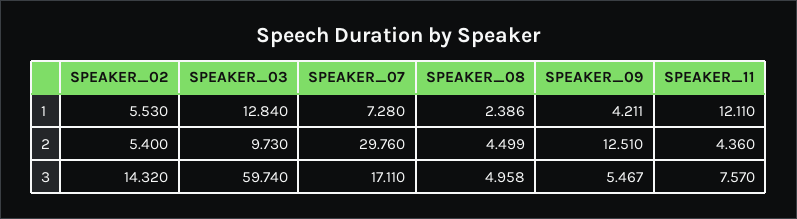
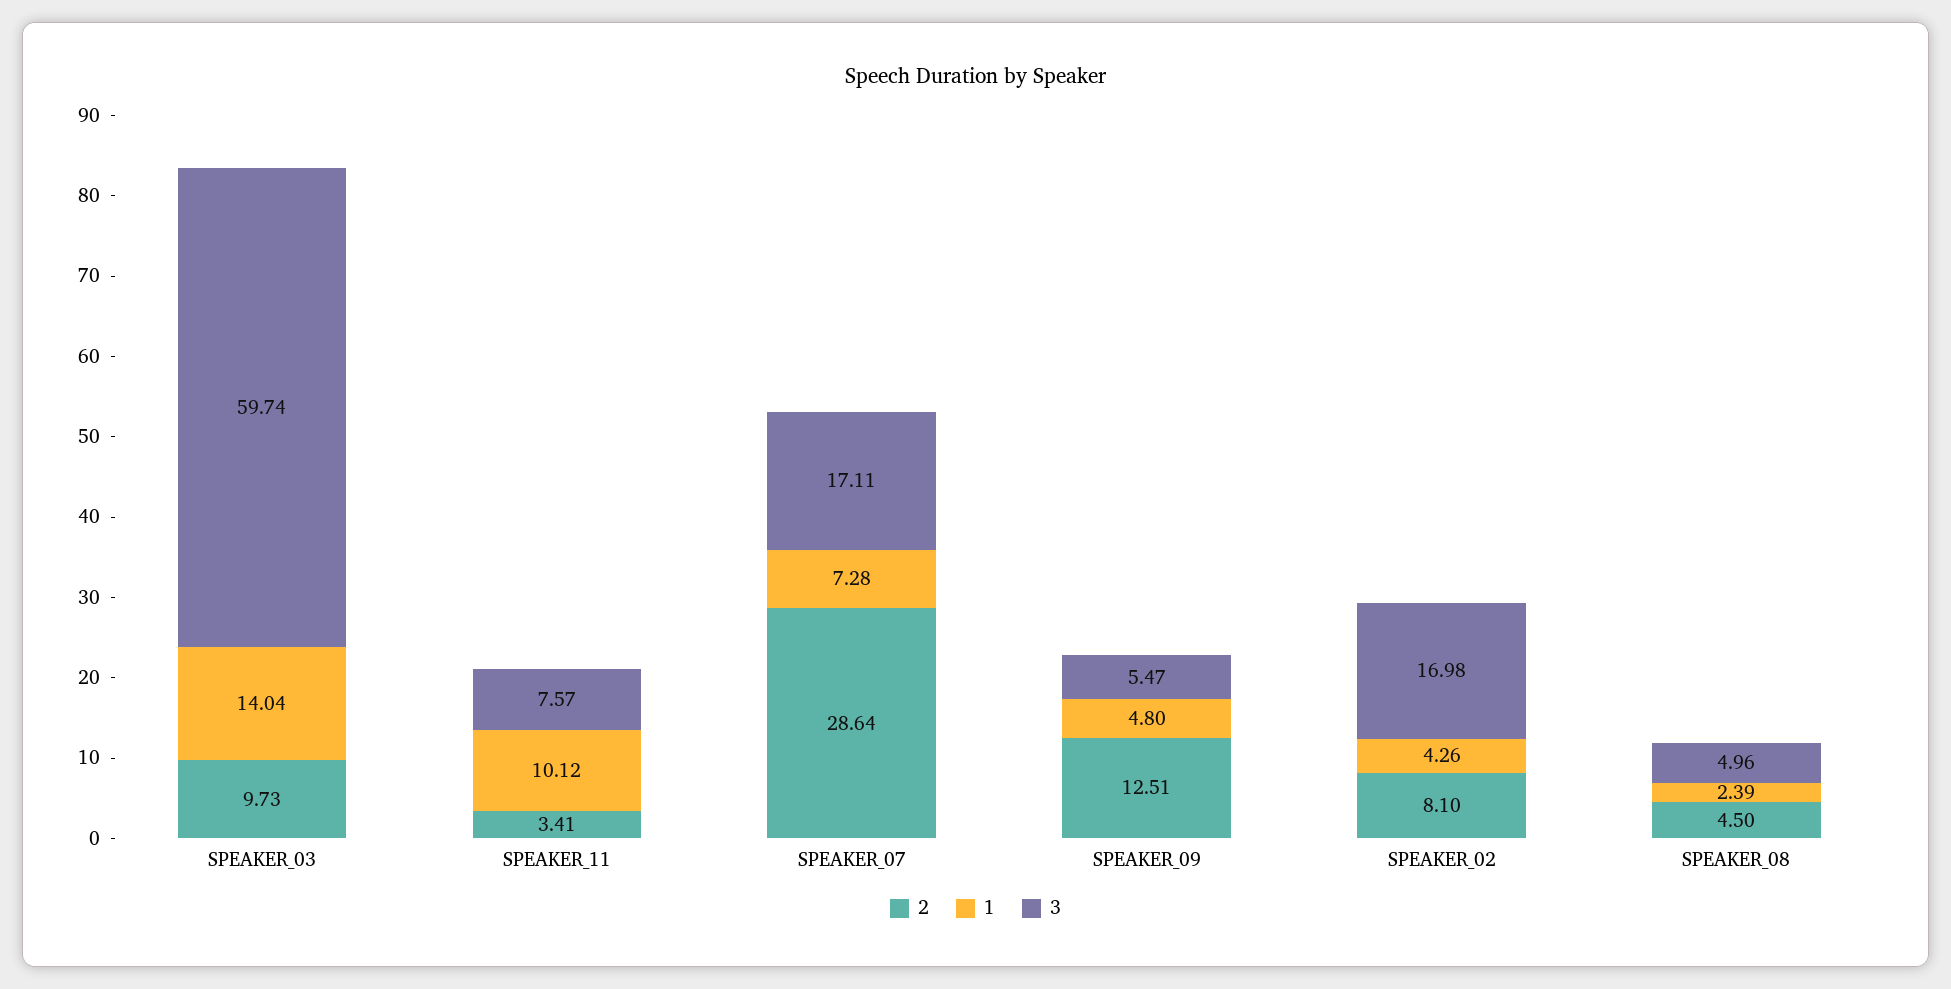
1, SPEAKER_02: 5.53 -> 4.26
1, SPEAKER_03: 12.84 -> 14.04
1, SPEAKER_09: 4.211 -> 4.8
1, SPEAKER_11: 12.11 -> 10.12
2, SPEAKER_02: 5.4 -> 8.1
2, SPEAKER_07: 29.76 -> 28.64
2, SPEAKER_11: 4.36 -> 3.41
3, SPEAKER_02: 14.32 -> 16.98

